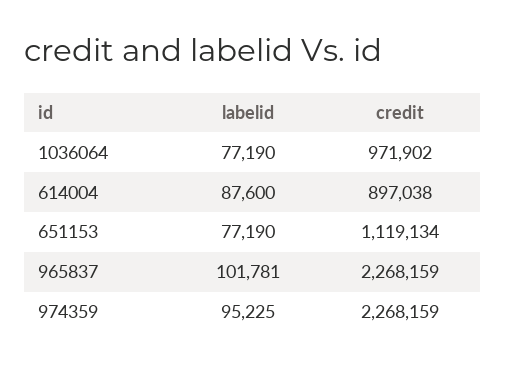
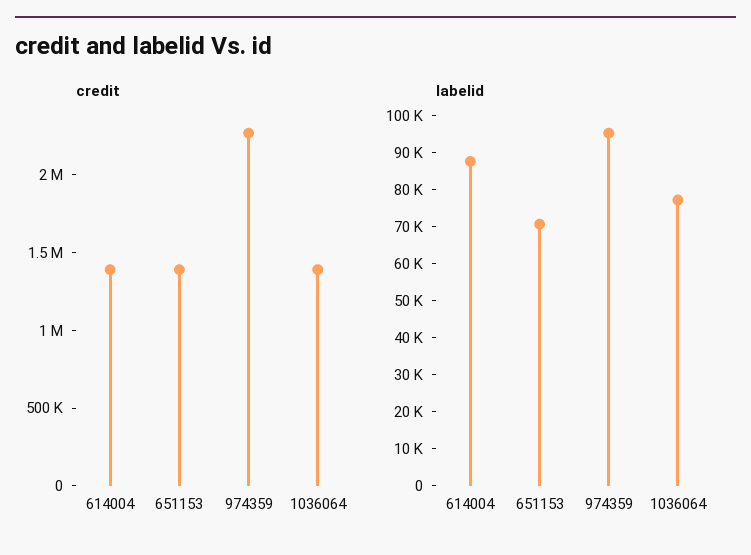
credit, 1036064: 971902 -> 1400000
credit, 614004: 897038 -> 1400000
labelid, 651153: 77190 -> 70000
credit, 651153: 1119134 -> 1400000
labelid, 965837: 101781 -> none
credit, 965837: 2268159 -> none

